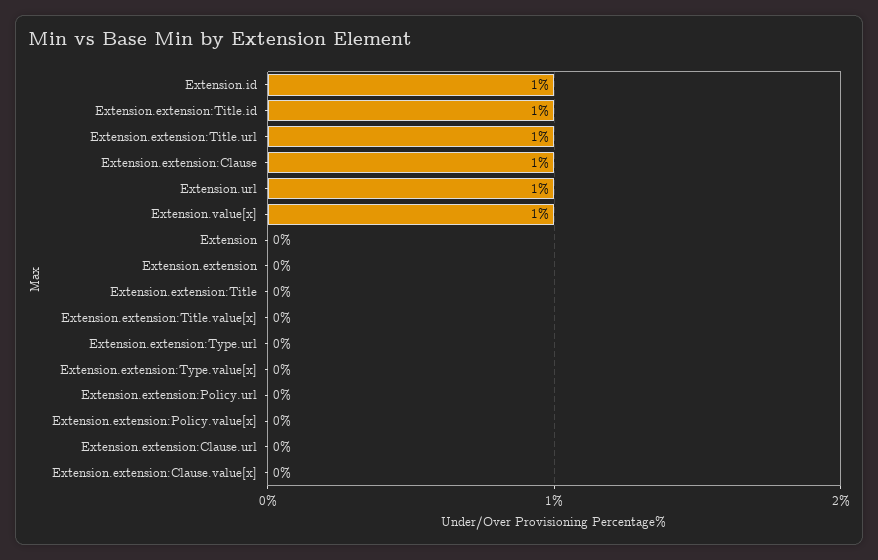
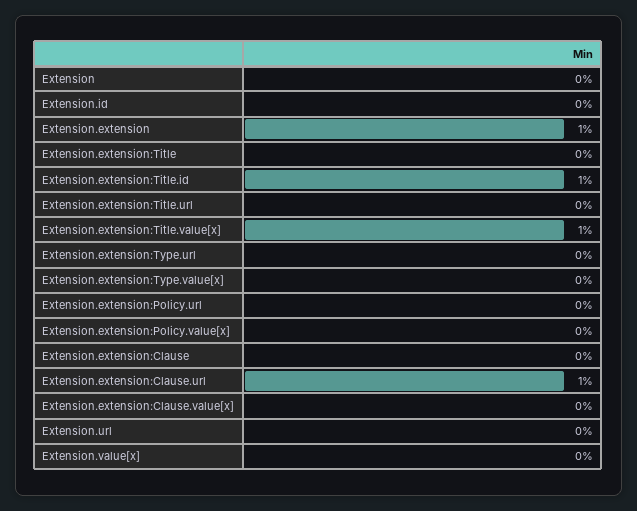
Extension.id: 1 -> 0
Extension.extension:Title.url: 1 -> 0
Extension.extension:Clause: 1 -> 0
Extension.url: 1 -> 0
Extension.value[x]: 1 -> 0
Extension.extension: 0 -> 1
Extension.extension:Title.value[x]: 0 -> 1
Extension.extension:Clause.url: 0 -> 1

